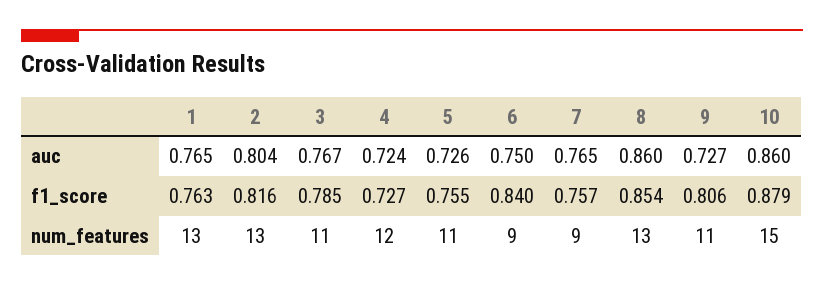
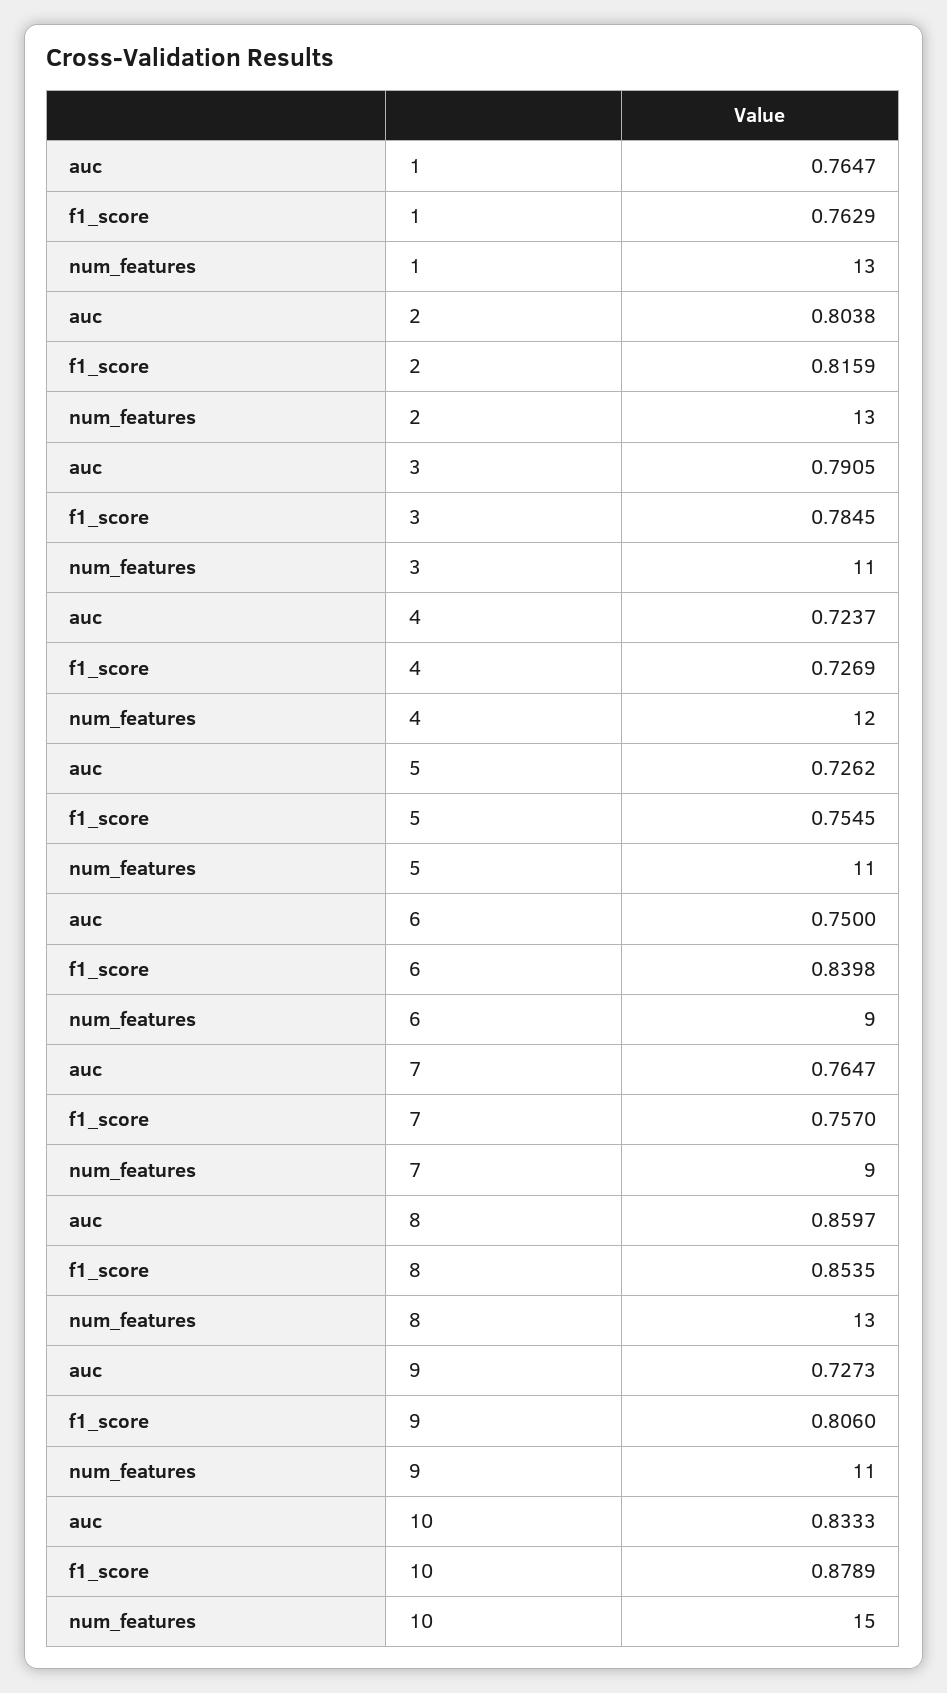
3, auc: 0.767 -> 0.7905
10, auc: 0.86 -> 0.8333

